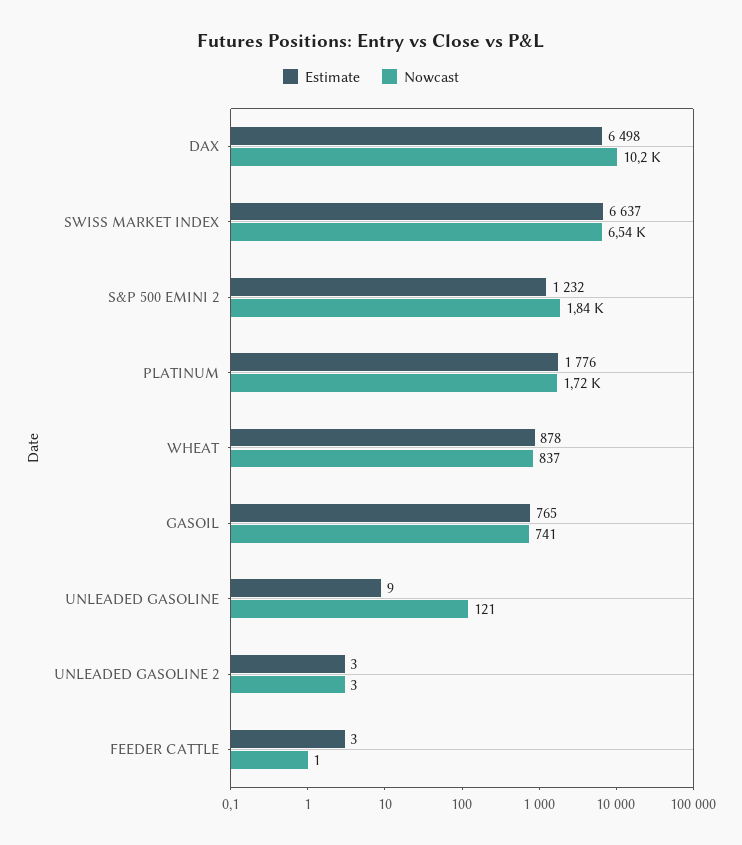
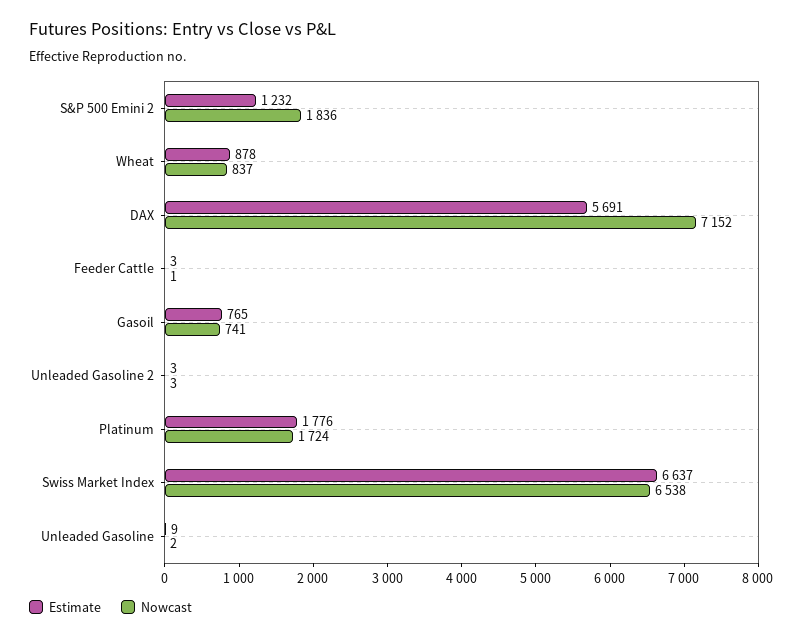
Estimate, DAX: 6498 -> 5691
Nowcast, DAX: 10200 -> 7152
Nowcast, UNLEADED GASOLINE: 121 -> 2

